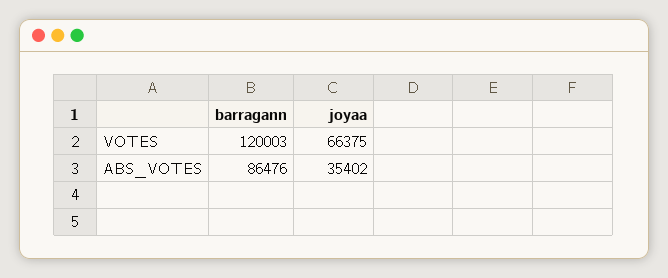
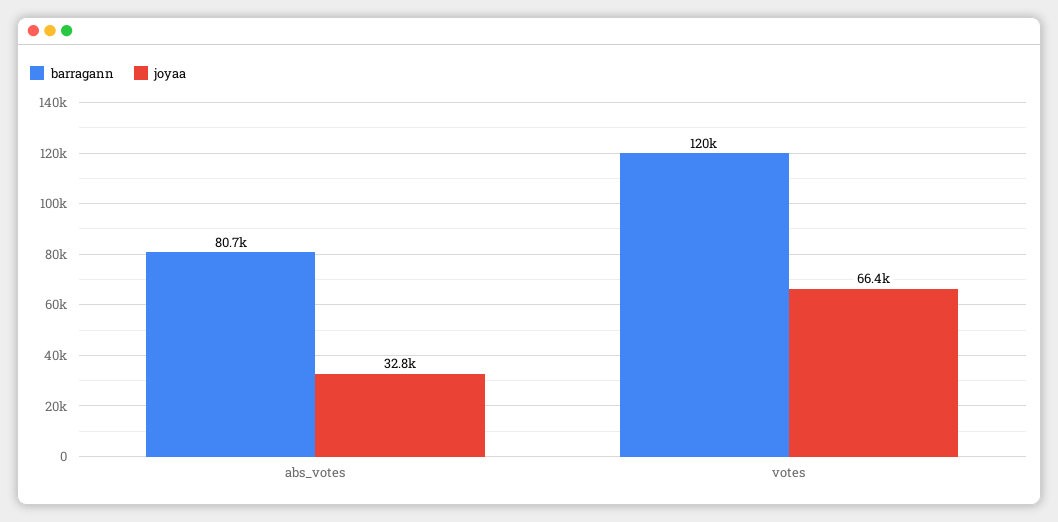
barragann, ABS_VOTES: 86476 -> 80700
joyaa, ABS_VOTES: 35402 -> 32800

